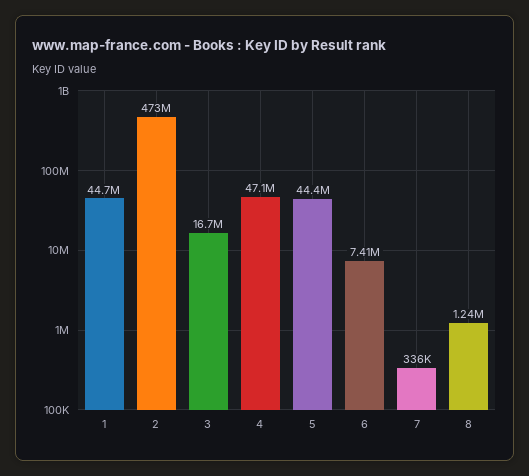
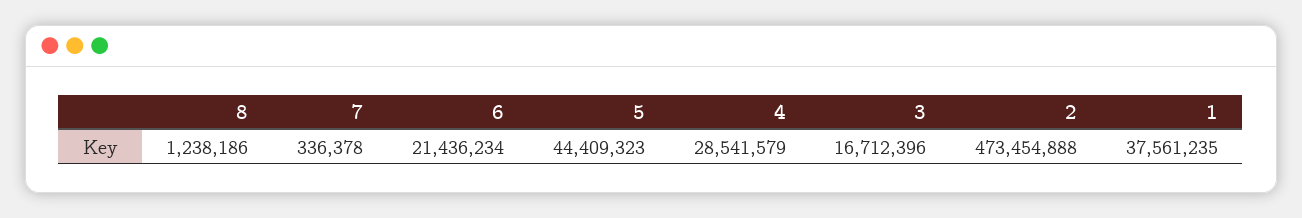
1: 44700000 -> 37561235
4: 47100000 -> 28541579
6: 7410000 -> 21436234

